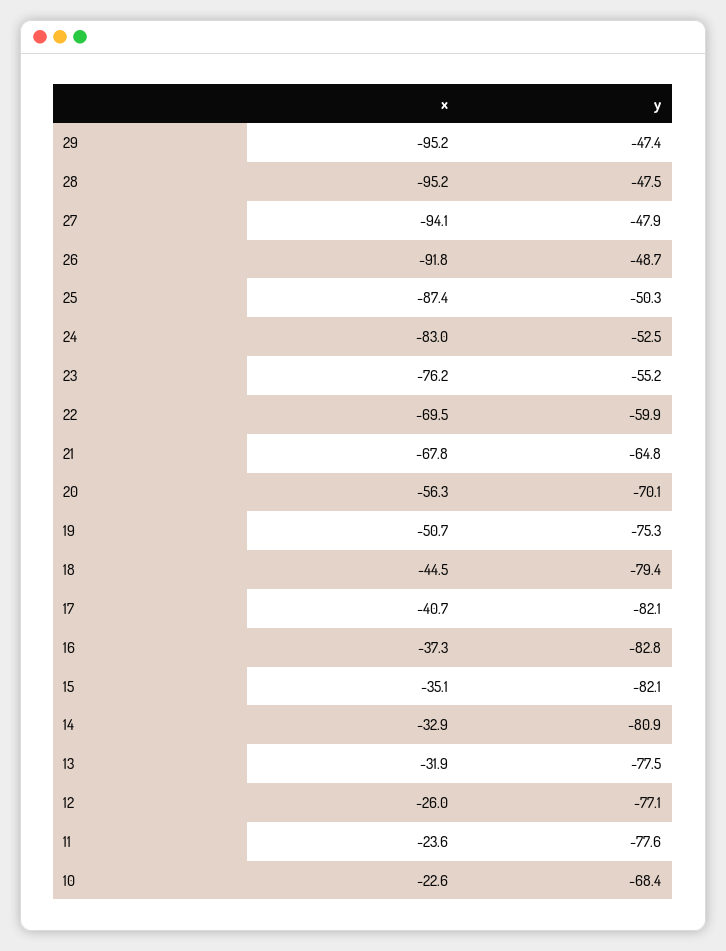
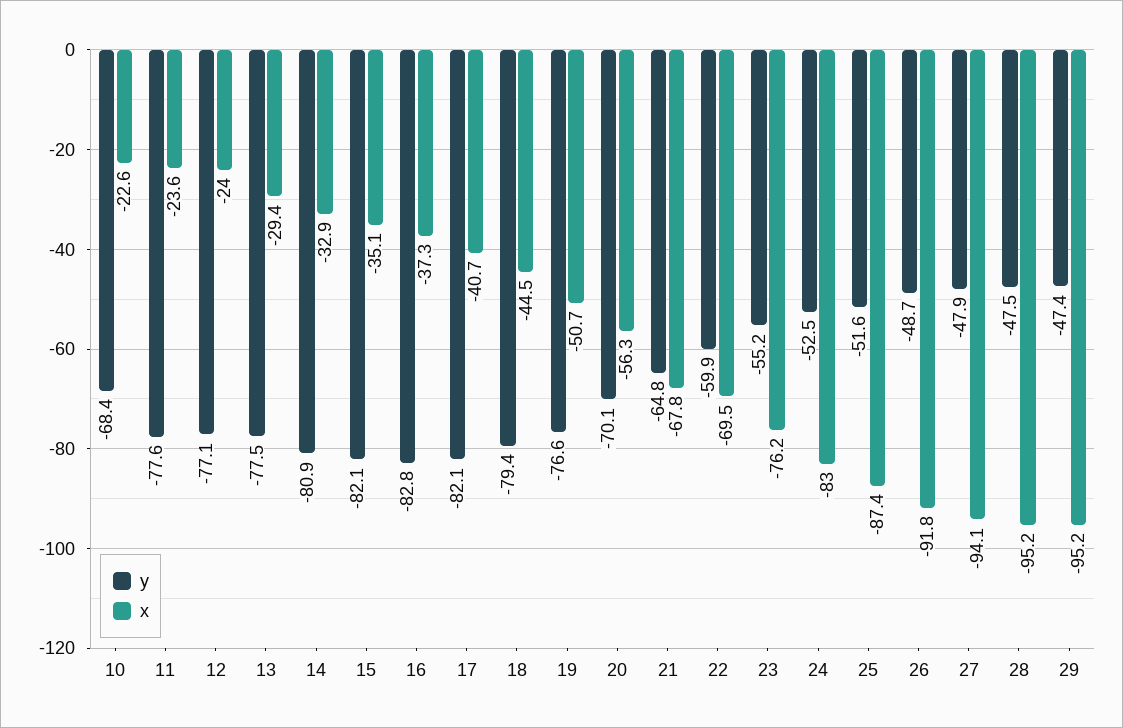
y, 25: -50.3 -> -51.6
y, 19: -75.3 -> -76.6
x, 13: -31.9 -> -29.4
x, 12: -26 -> -24

